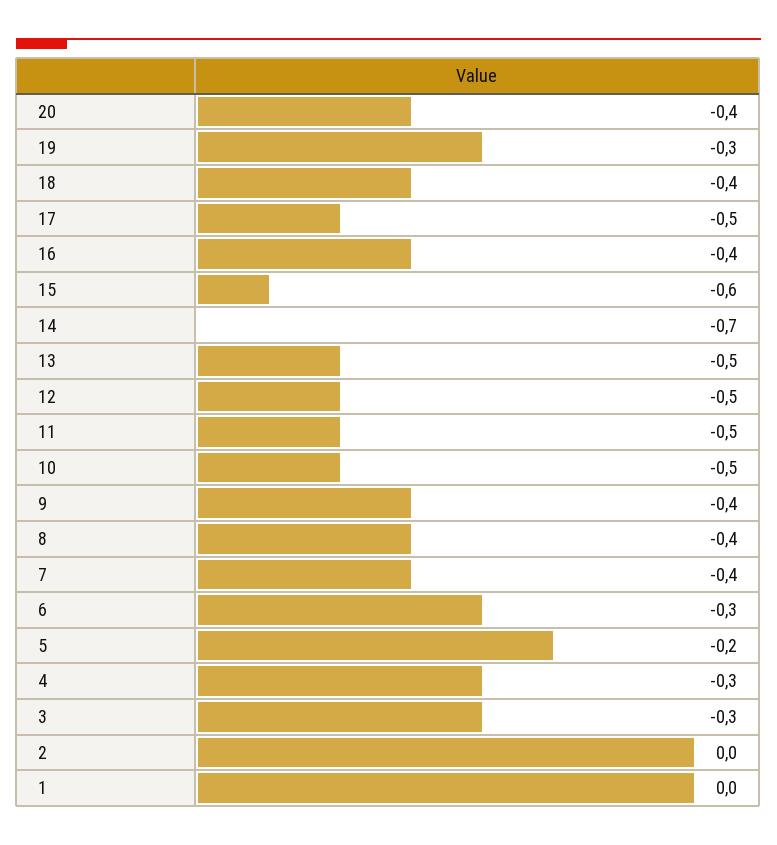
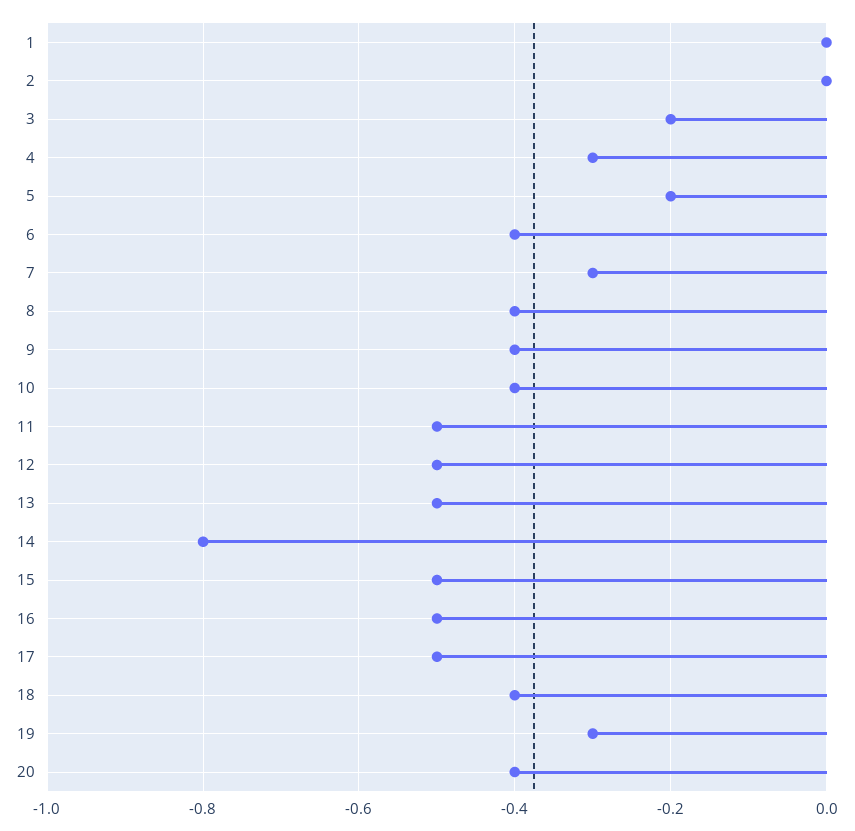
16: -0.4 -> -0.5
15: -0.6 -> -0.5
14: -0.7 -> -0.8
10: -0.5 -> -0.4
7: -0.4 -> -0.3
6: -0.3 -> -0.4
3: -0.3 -> -0.2

